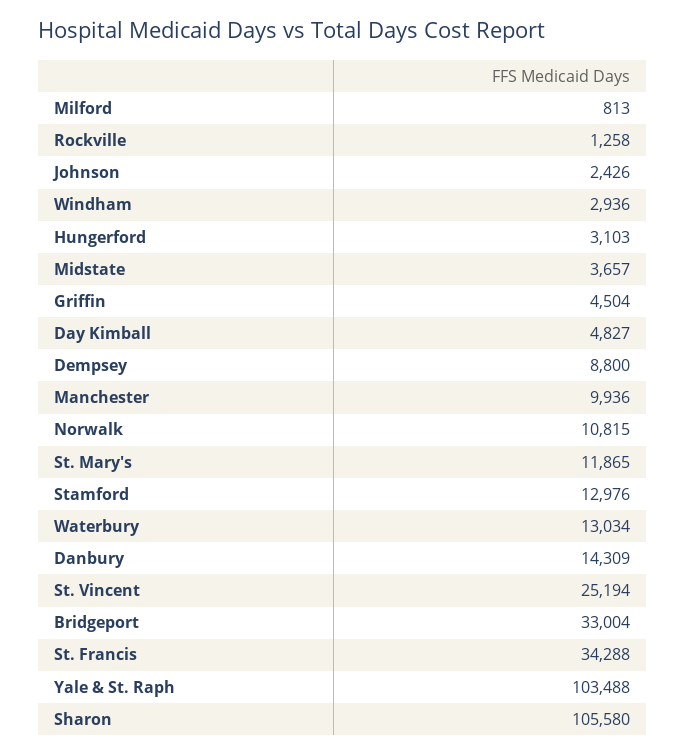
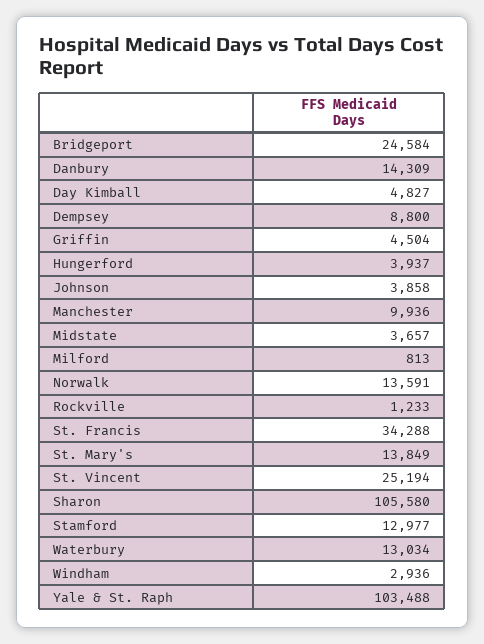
Rockville: 1258 -> 1233
Johnson: 2426 -> 3858
Hungerford: 3103 -> 3937
Norwalk: 10815 -> 13591
St. Mary's: 11865 -> 13849
Stamford: 12976 -> 12977
Bridgeport: 33004 -> 24584

